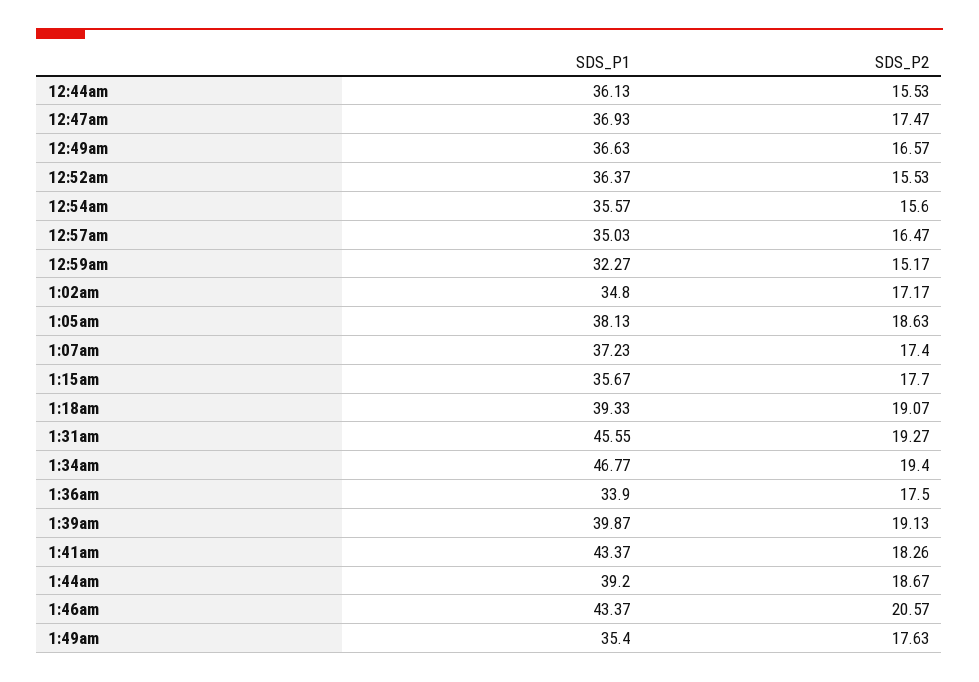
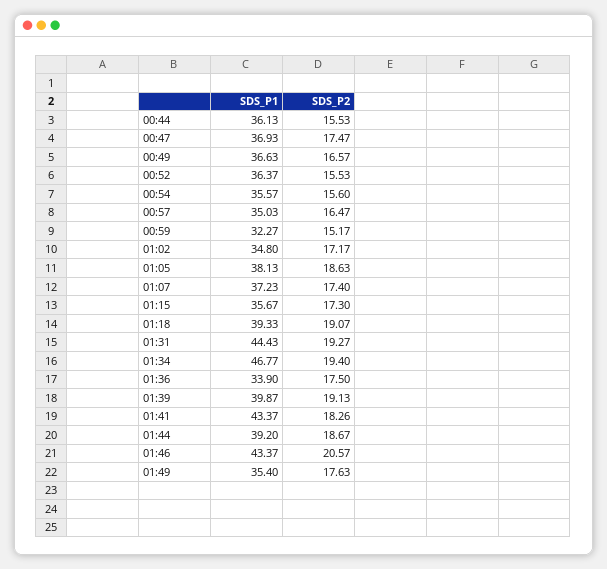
SDS_P2, 1:15am: 17.7 -> 17.3
SDS_P1, 1:31am: 45.55 -> 44.43

